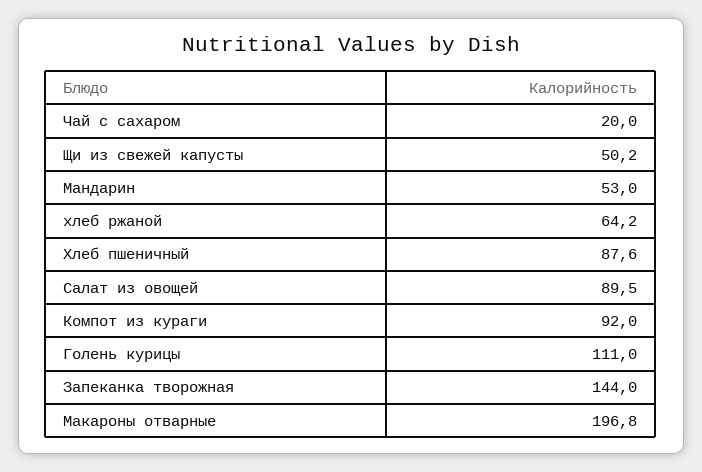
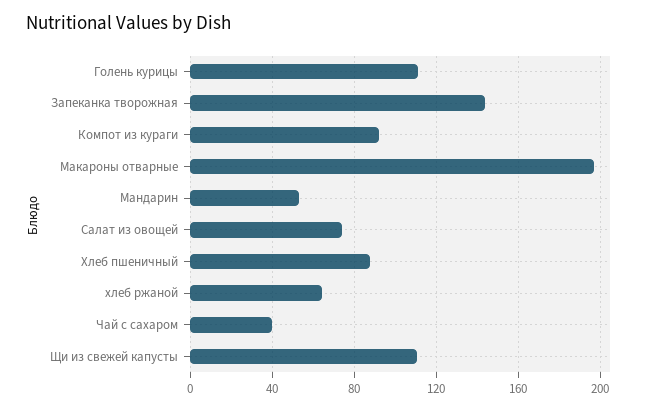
Чай с сахаром: 20 -> 40
Щи из свежей капусты: 50.2 -> 110
Салат из овощей: 89.5 -> 75

